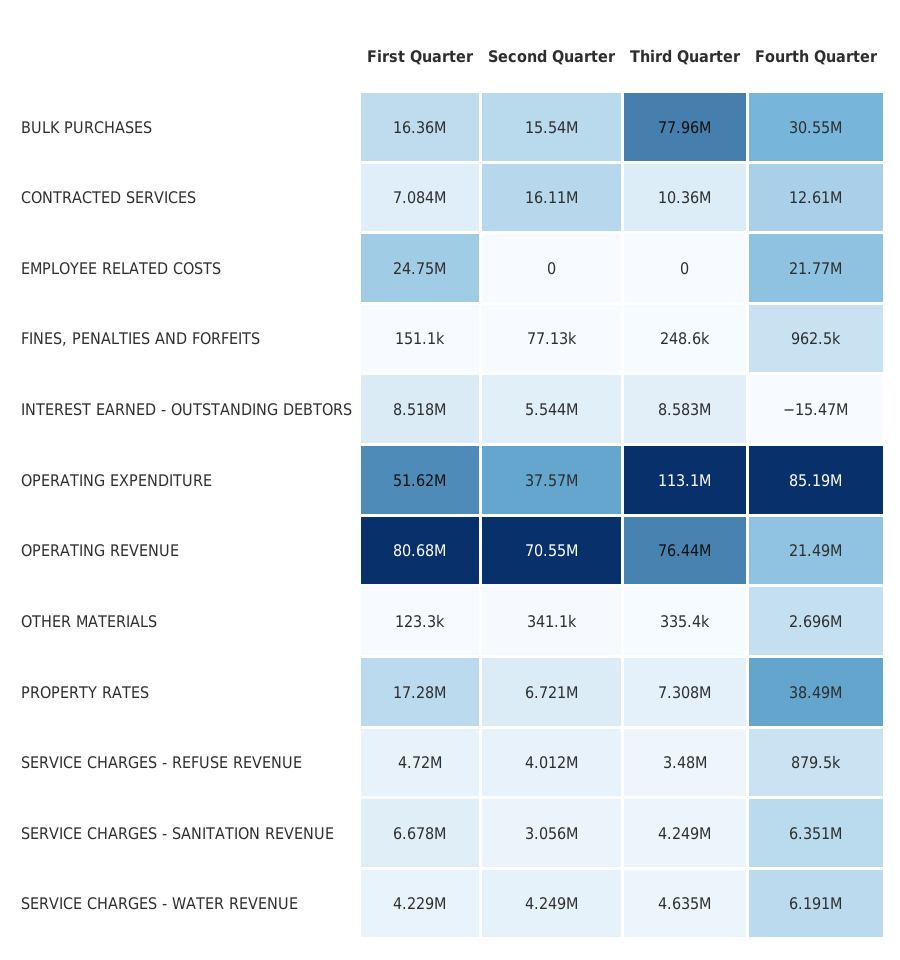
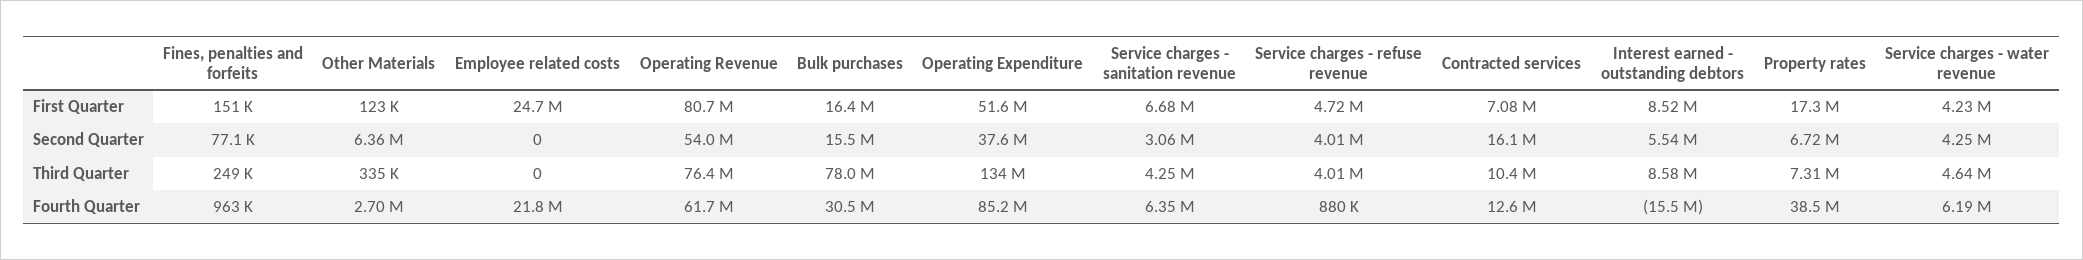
Third Quarter, OPERATING EXPENDITURE: 113100000 -> 134000000
Second Quarter, OPERATING REVENUE: 70550000 -> 54000000
Fourth Quarter, OPERATING REVENUE: 21490000 -> 61700000
Second Quarter, OTHER MATERIALS: 341100 -> 6360000
Third Quarter, SERVICE CHARGES - REFUSE REVENUE: 3480000 -> 4010000

